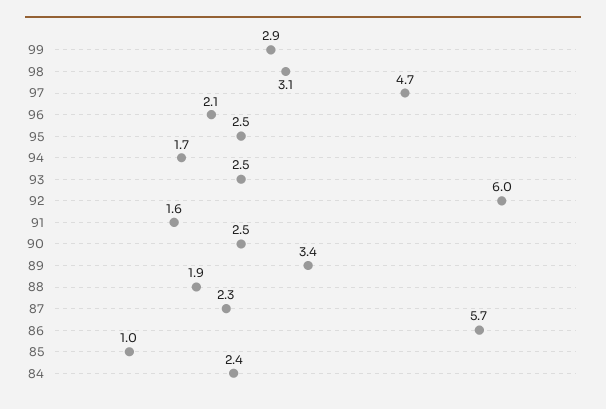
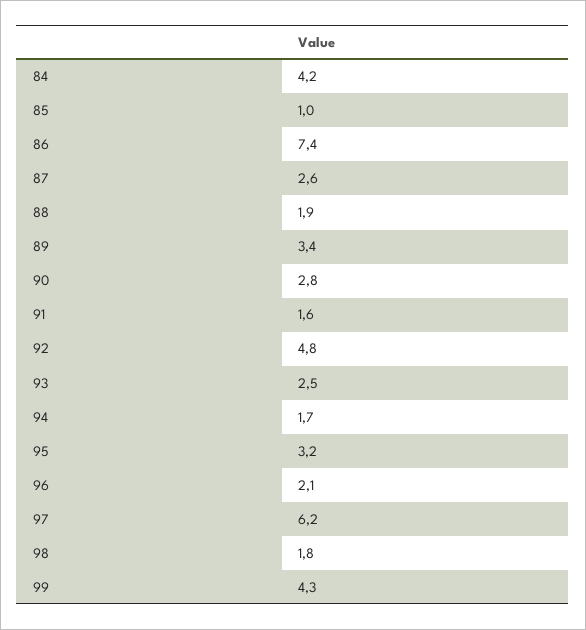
99: 2.9 -> 4.3
98: 3.1 -> 1.8
97: 4.7 -> 6.2
95: 2.5 -> 3.2
92: 6 -> 4.8
90: 2.5 -> 2.8
87: 2.3 -> 2.6
86: 5.7 -> 7.4
84: 2.4 -> 4.2

